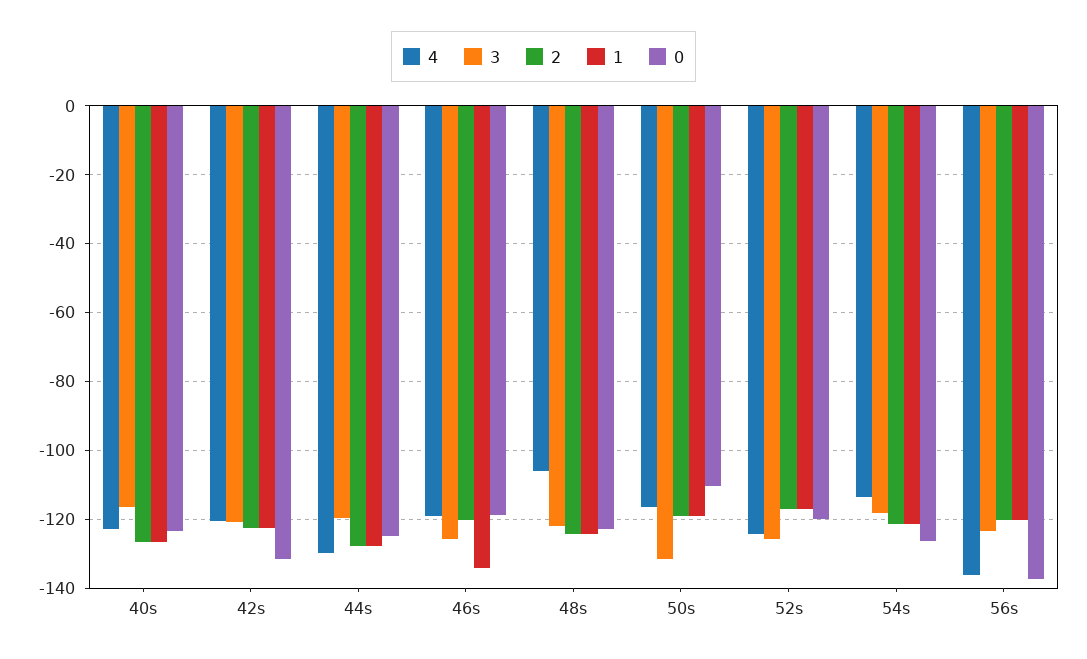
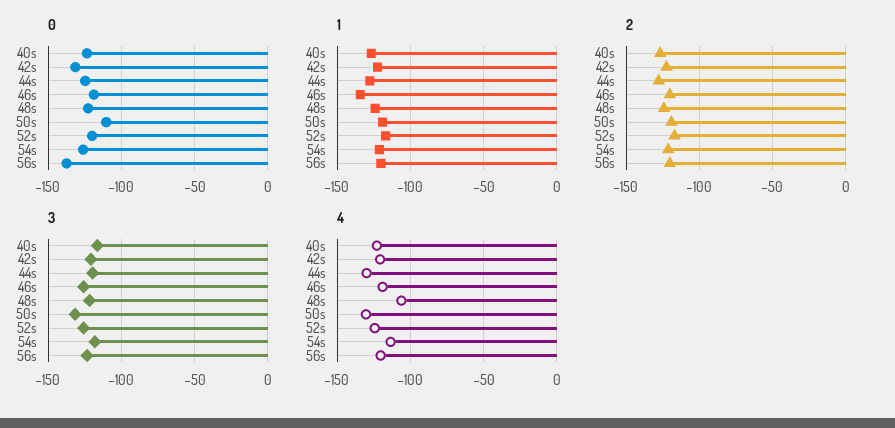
4, 50s: -116 -> -130
4, 56s: -136 -> -120

